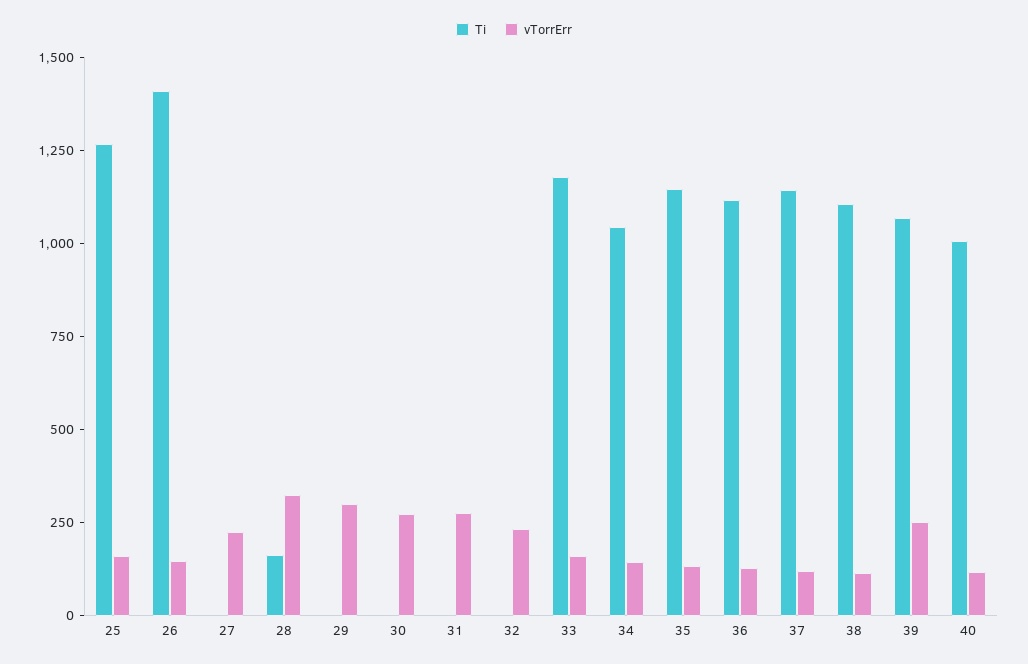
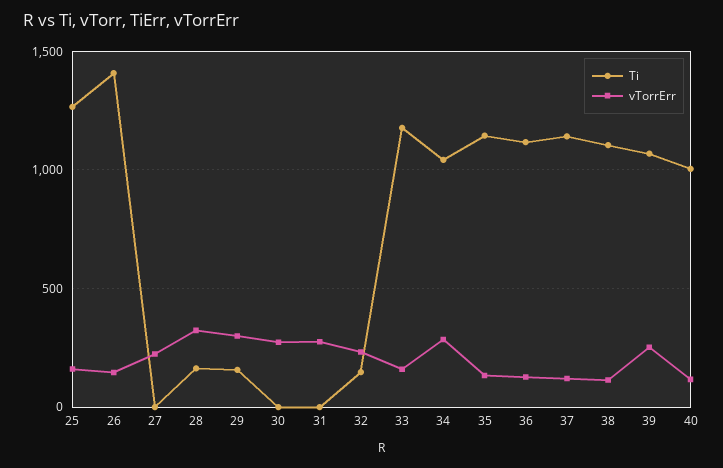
Ti, 29: 0 -> 150
Ti, 32: 0 -> 150
vTorrErr, 34: 150 -> 300

